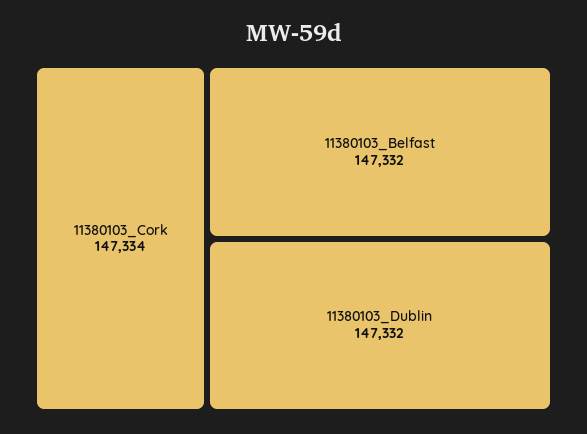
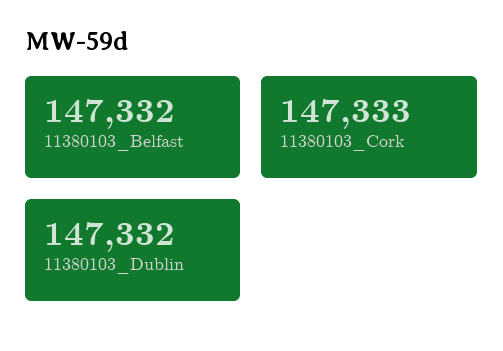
11380103_Cork: 147334 -> 147333

